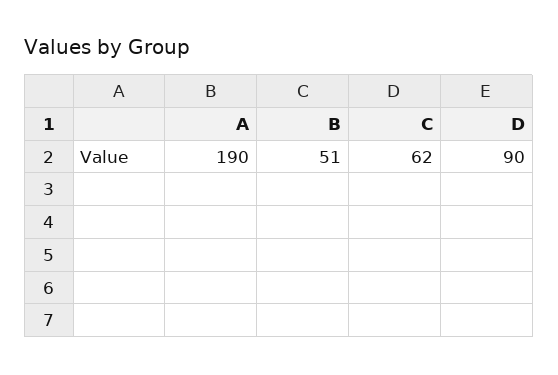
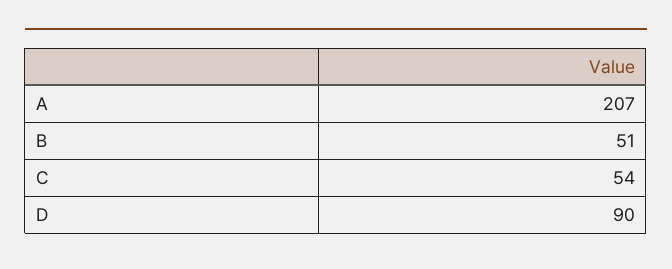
A: 190 -> 207
C: 62 -> 54

